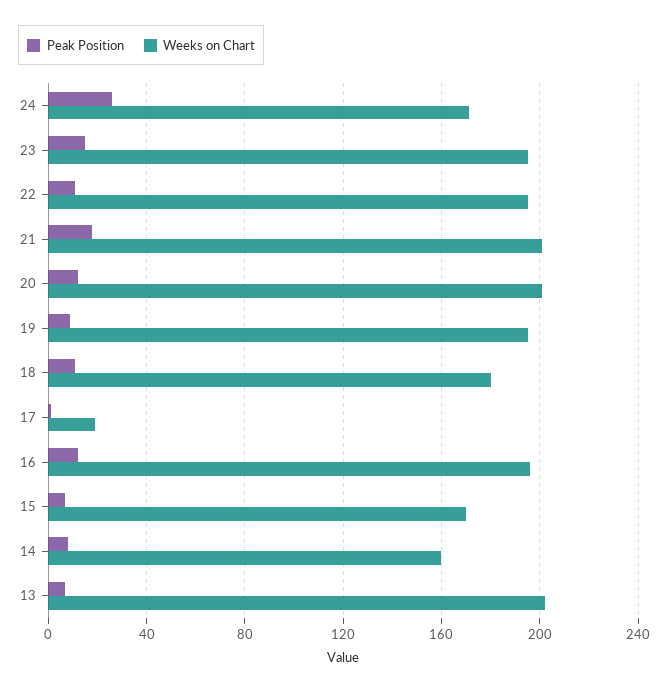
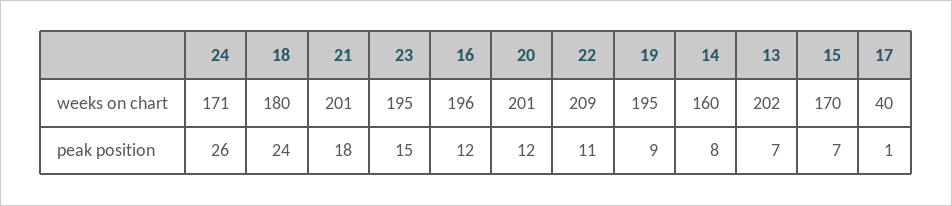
Weeks on Chart, 22: 195 -> 209
Peak Position, 18: 10 -> 24
Weeks on Chart, 17: 20 -> 40

